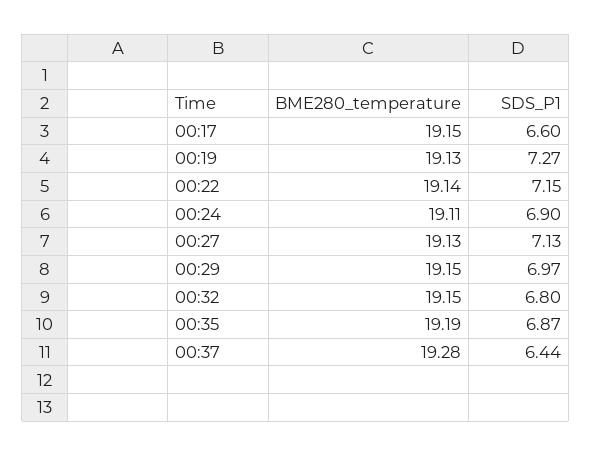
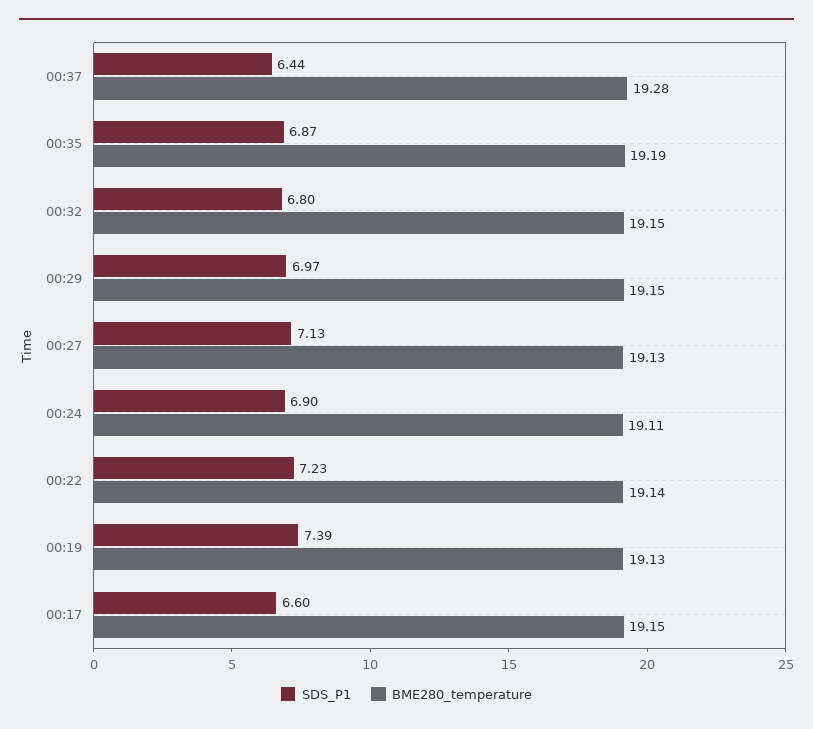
SDS_P1, 00:19: 7.27 -> 7.39
SDS_P1, 00:22: 7.15 -> 7.23

